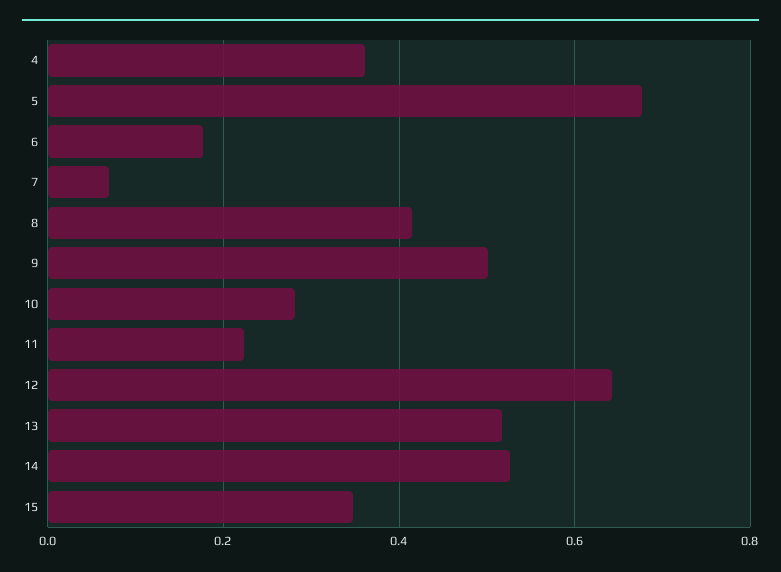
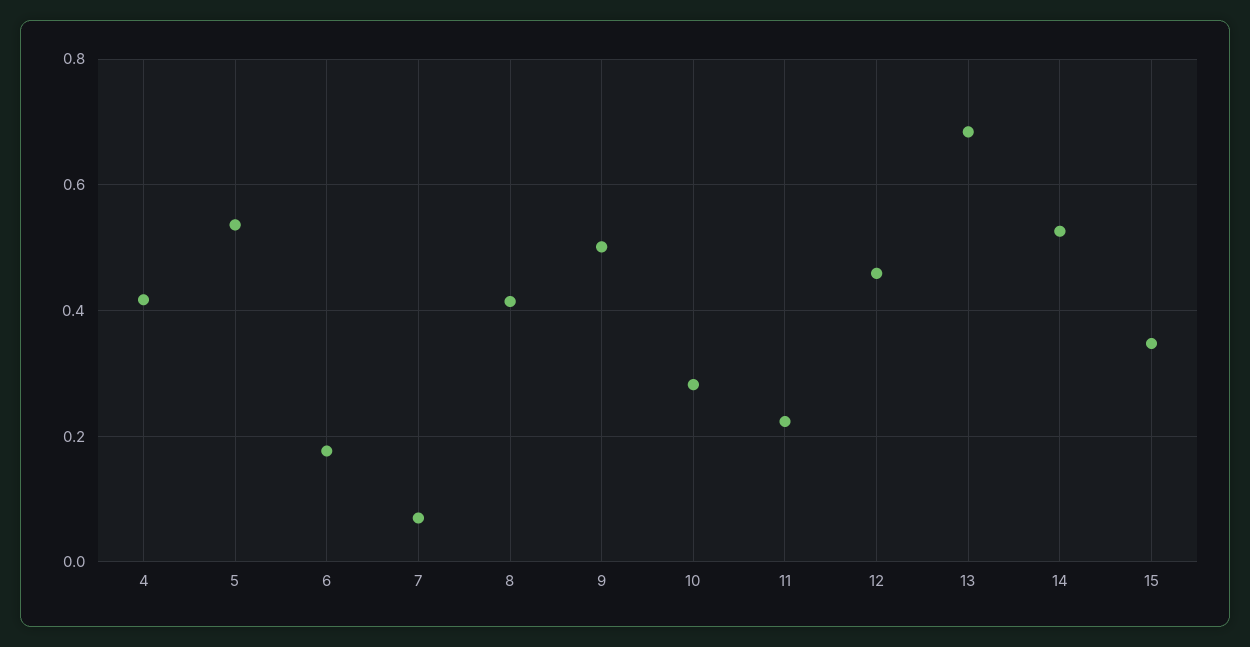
4: 0.36 -> 0.42
5: 0.68 -> 0.54
12: 0.64 -> 0.46
13: 0.52 -> 0.68

